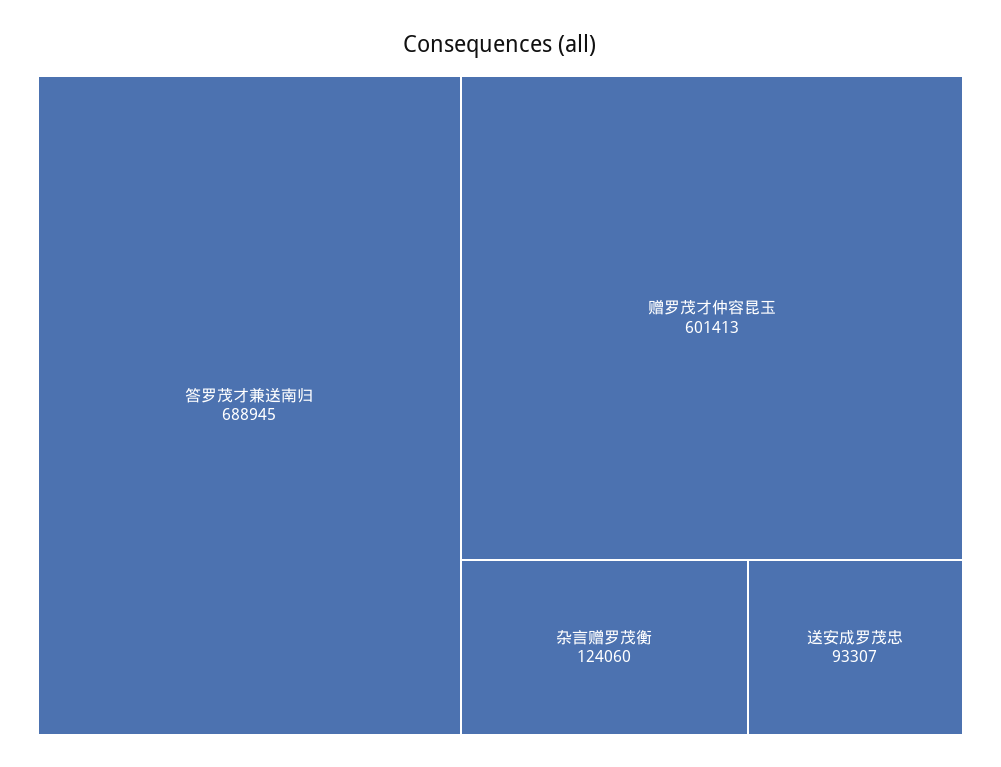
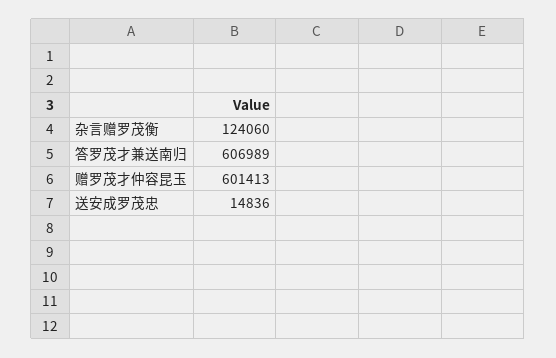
答罗茂才兼送南归: 688945 -> 606989
送安成罗茂忠: 93307 -> 14836

